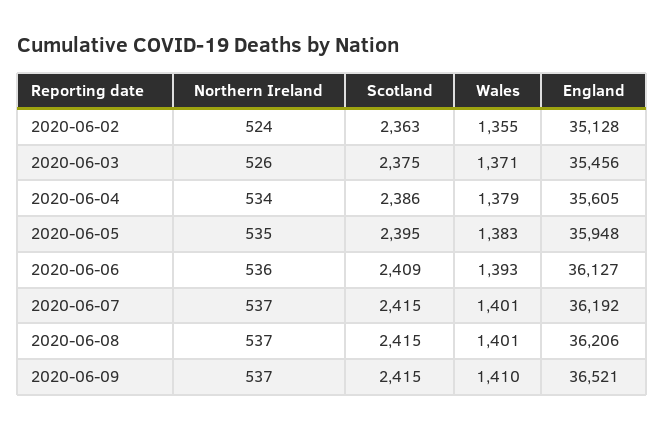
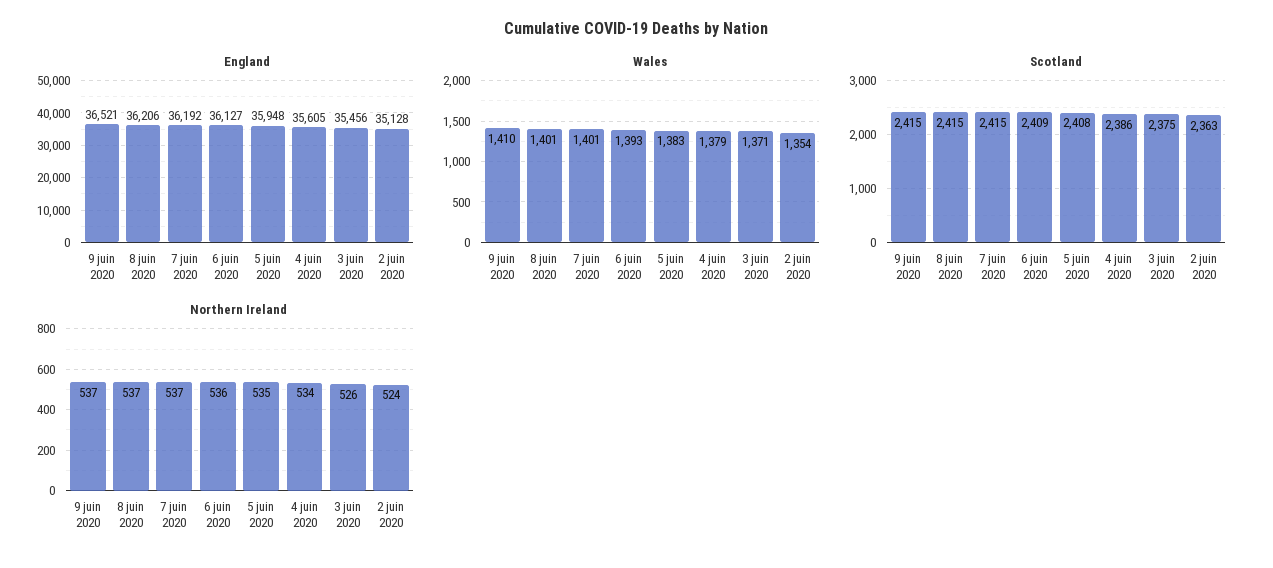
Wales, 2020-06-02: 1355 -> 1354
Scotland, 2020-06-05: 2395 -> 2408

